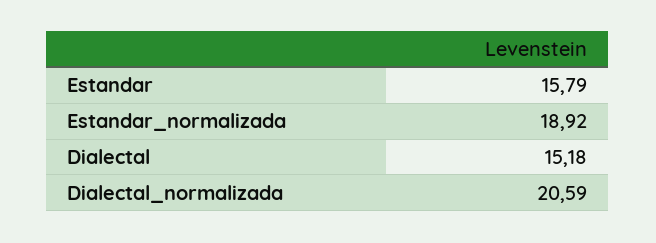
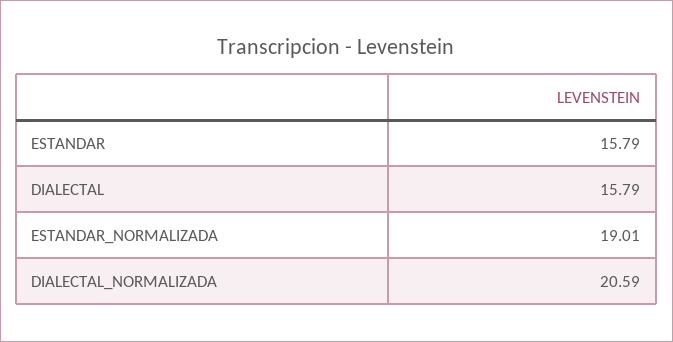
Estandar_normalizada: 18.92 -> 19.01
Dialectal: 15.18 -> 15.79

